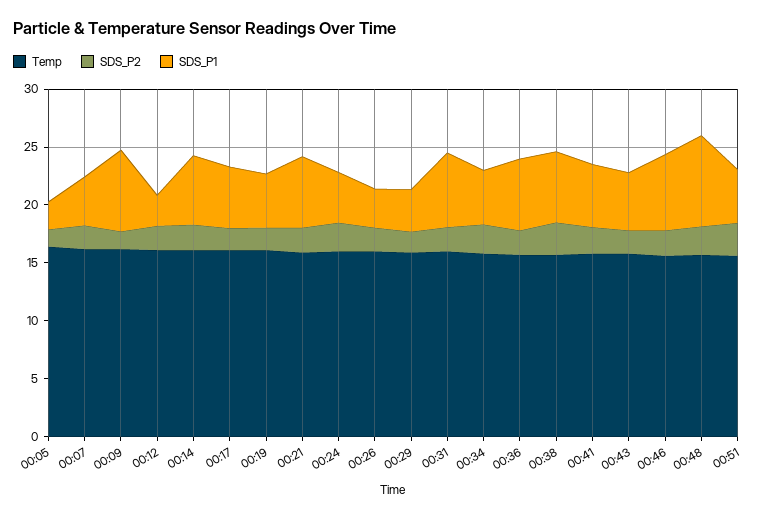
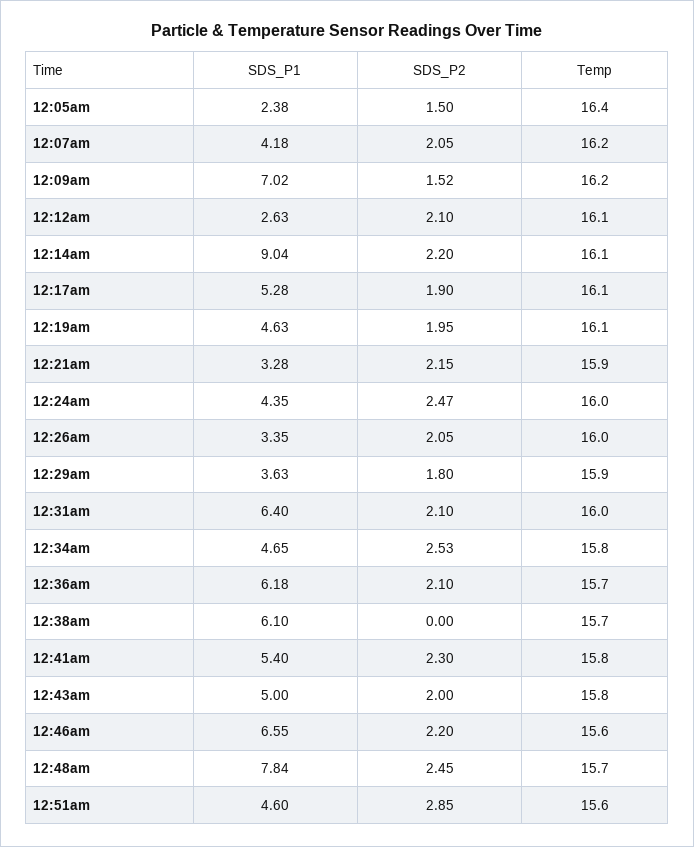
SDS_P1, 00:14: 6 -> 9.04
SDS_P1, 00:21: 6 -> 3.28
SDS_P2, 00:38: 3 -> 0

